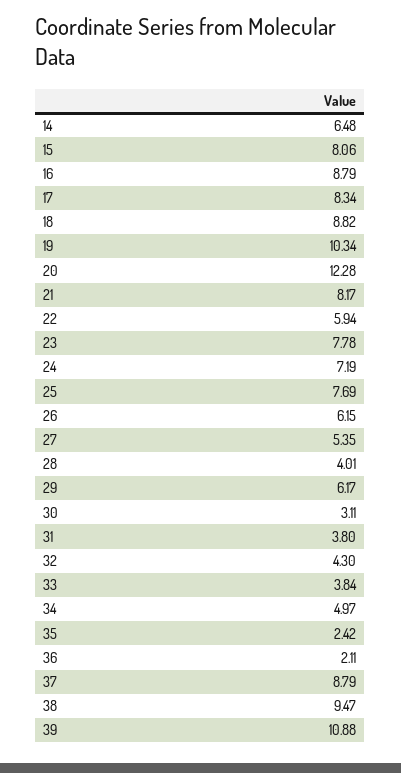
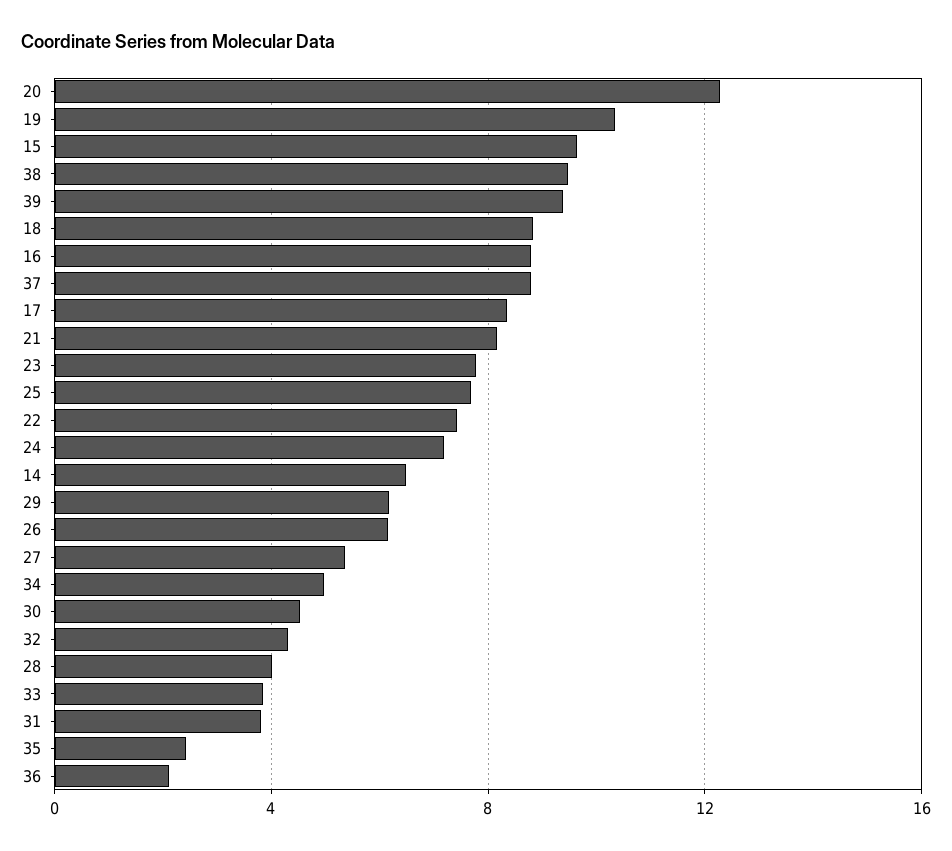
15: 8.06 -> 9.5
22: 5.94 -> 7.5
30: 3.11 -> 4.5
39: 10.88 -> 9.5

